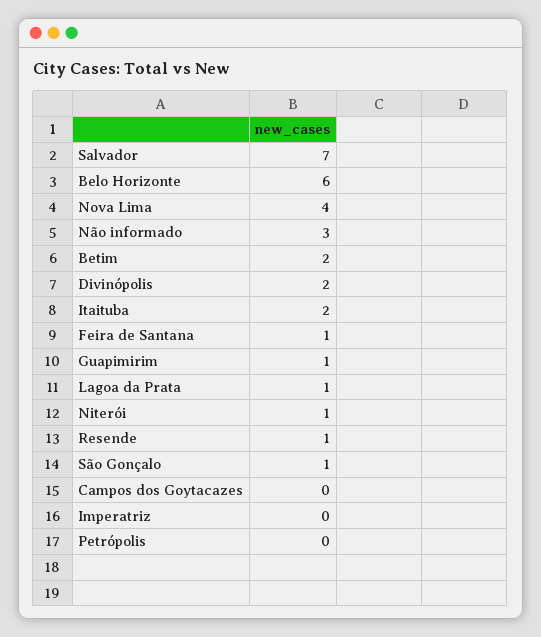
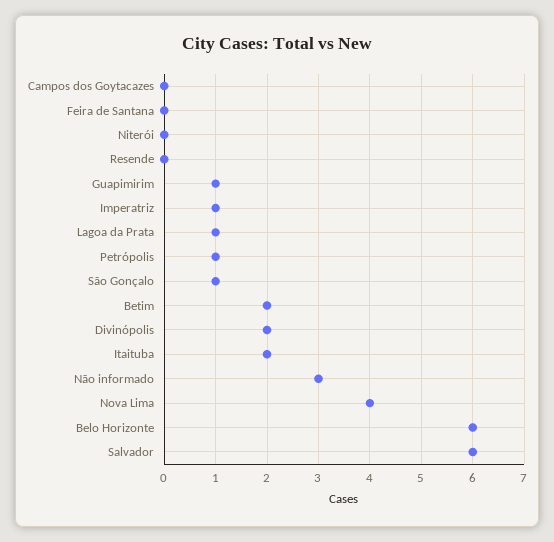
Salvador: 7 -> 6
Feira de Santana: 1 -> 0
Niterói: 1 -> 0
Resende: 1 -> 0
Imperatriz: 0 -> 1
Petrópolis: 0 -> 1

